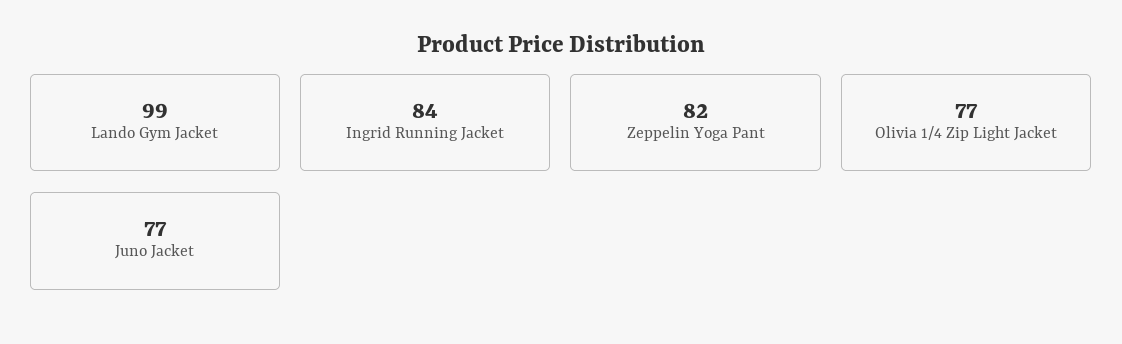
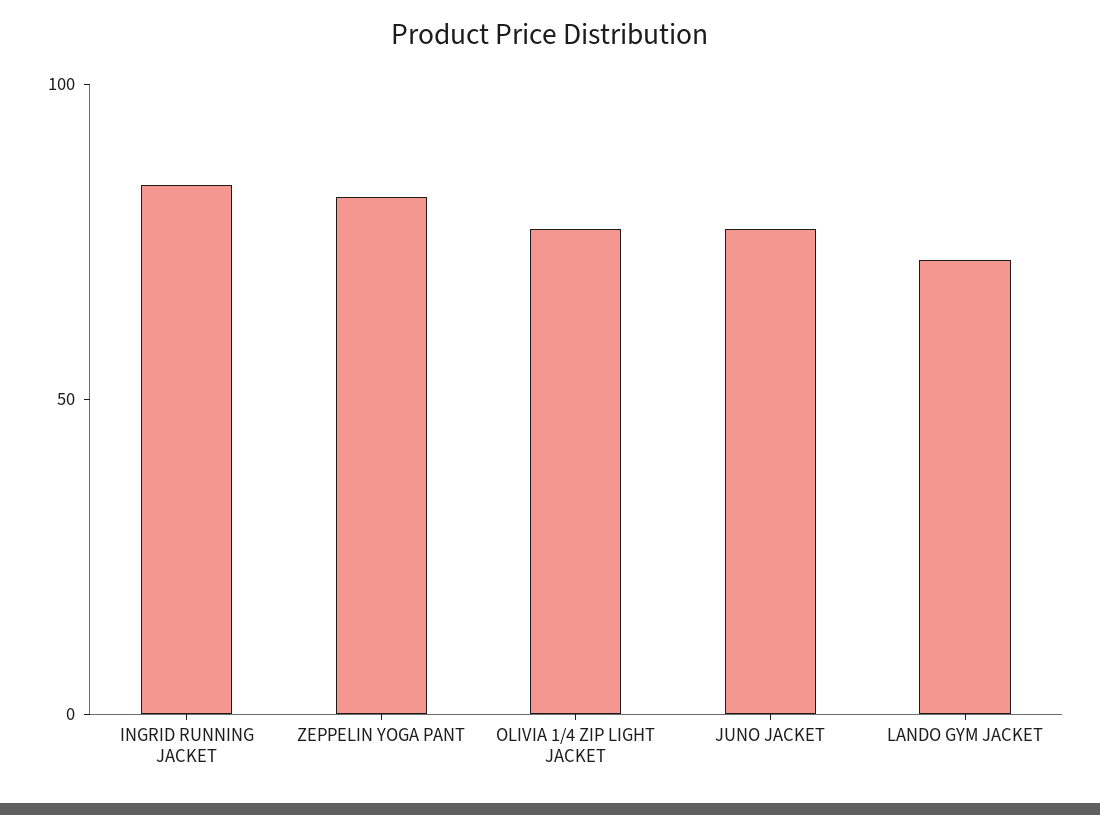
Lando Gym Jacket: 99 -> 70

